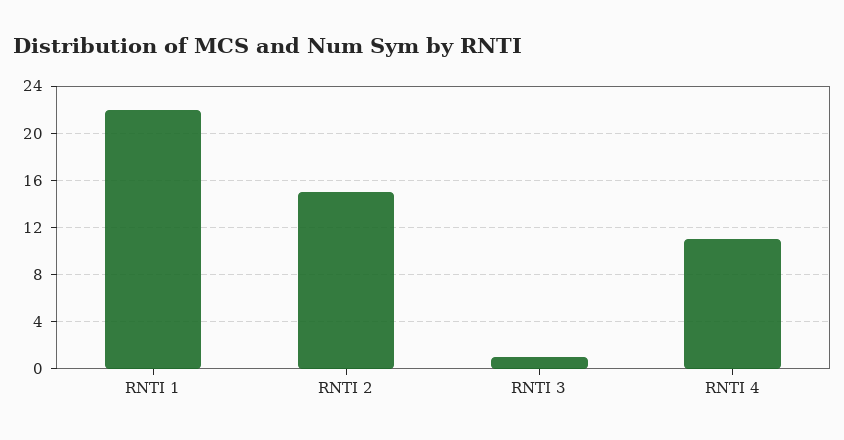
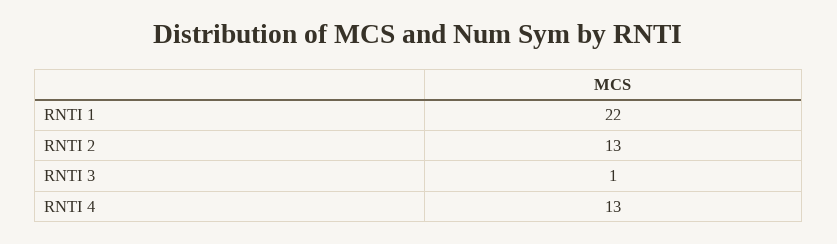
RNTI 2: 15 -> 13
RNTI 4: 11 -> 13

